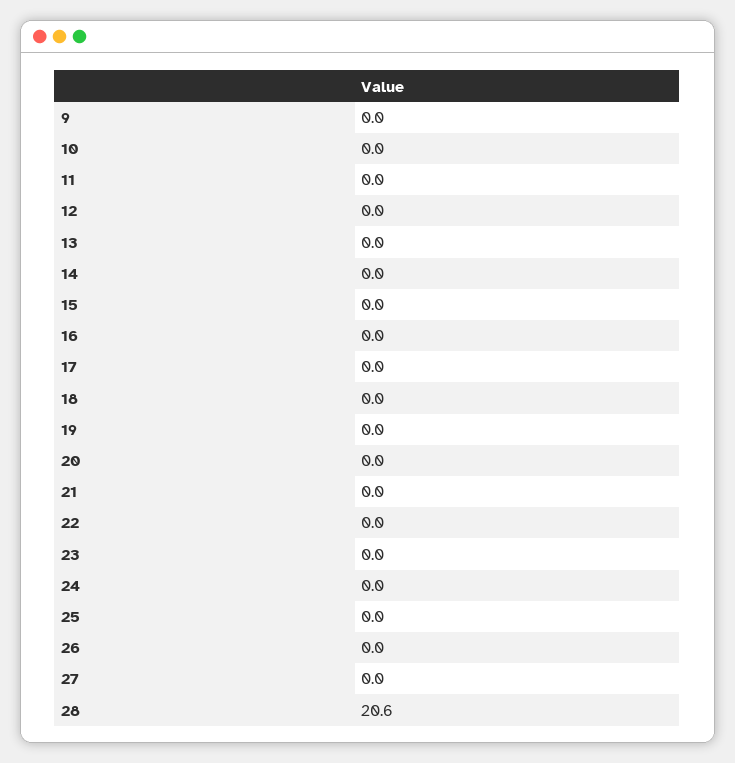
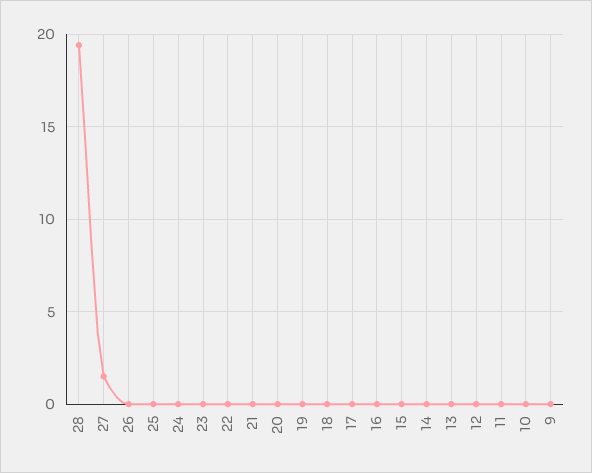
27: 0 -> 1.5
28: 20.6 -> 19.5

